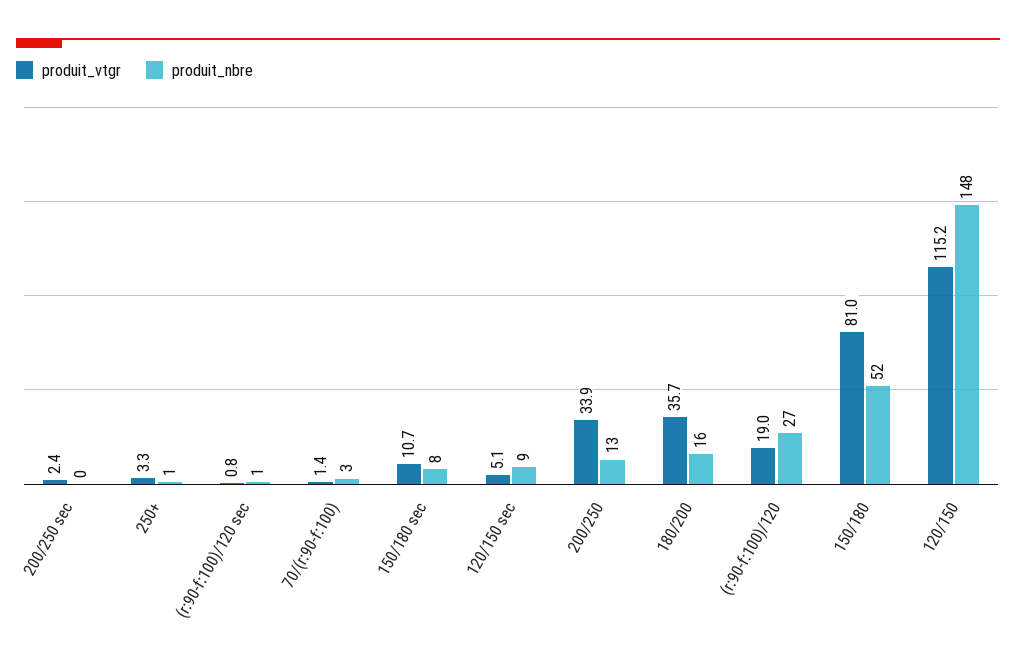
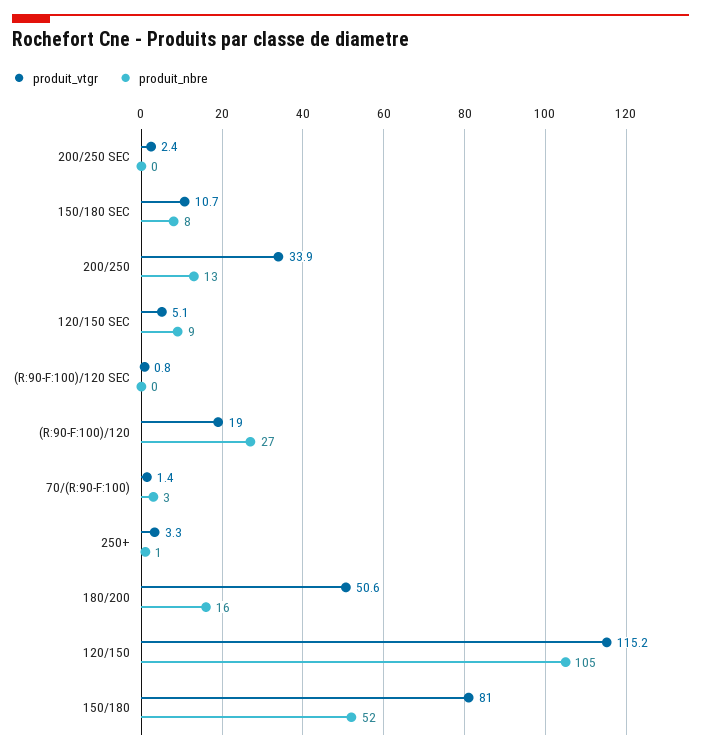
produit_nbre, (r:90-f:100)/120 sec: 1 -> 0
produit_vtgr, 180/200: 35.7 -> 50.6
produit_nbre, 120/150: 148 -> 105

